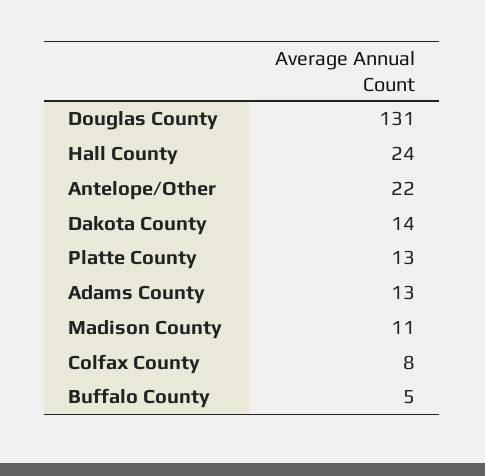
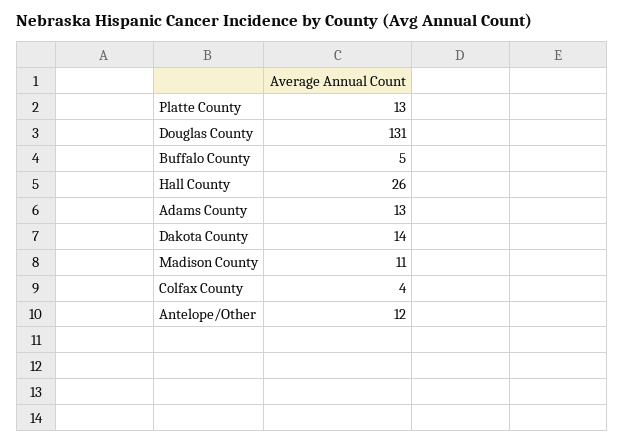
Hall County: 24 -> 26
Antelope/Other: 22 -> 12
Colfax County: 8 -> 4

